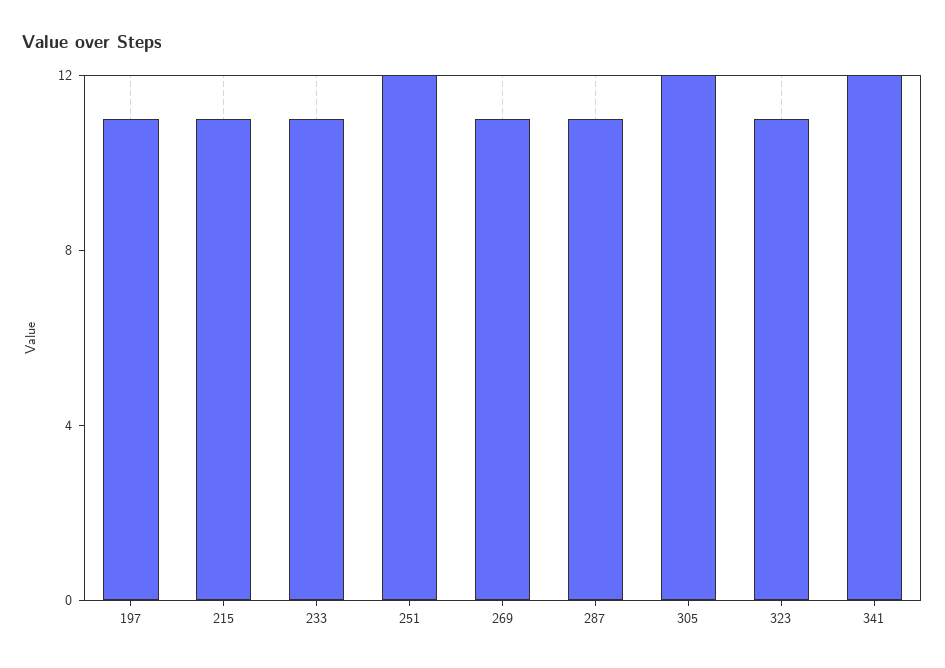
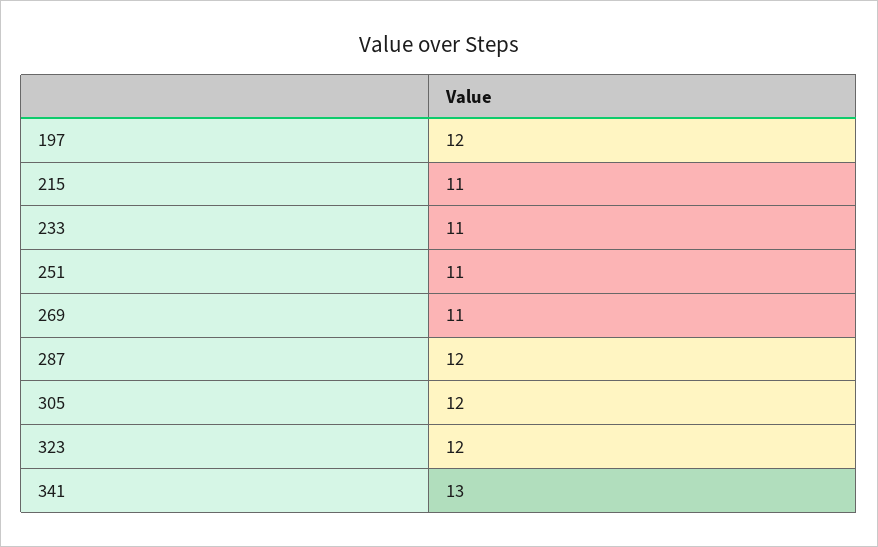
197: 11 -> 12
251: 12 -> 11
287: 11 -> 12
323: 11 -> 12
341: 12 -> 13

